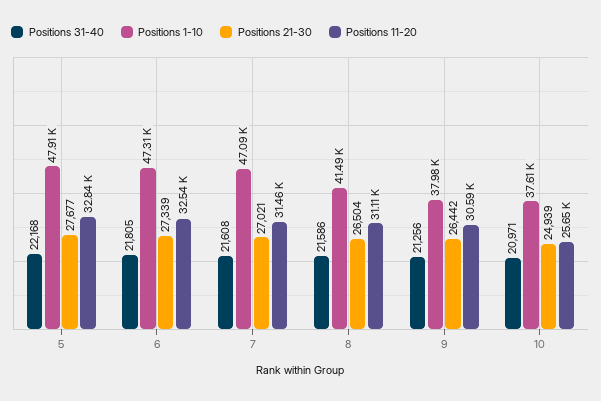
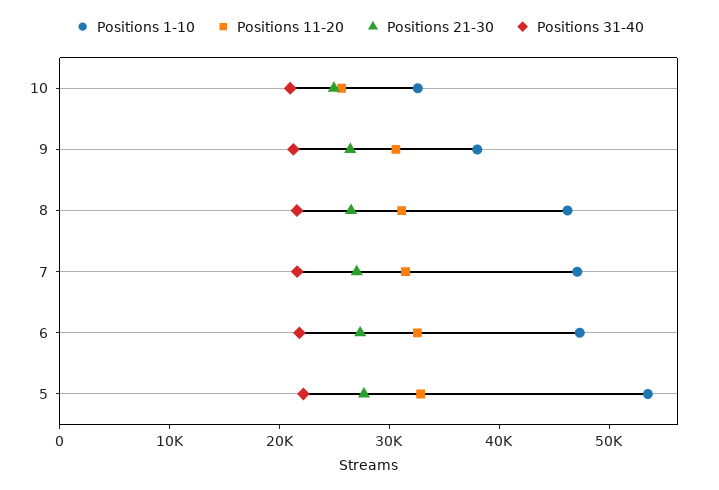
Positions 1-10, 5: 47910 -> 54000
Positions 1-10, 8: 41490 -> 46000
Positions 1-10, 10: 37610 -> 32000

